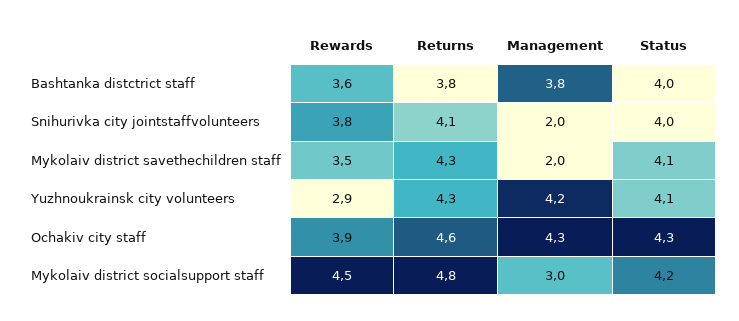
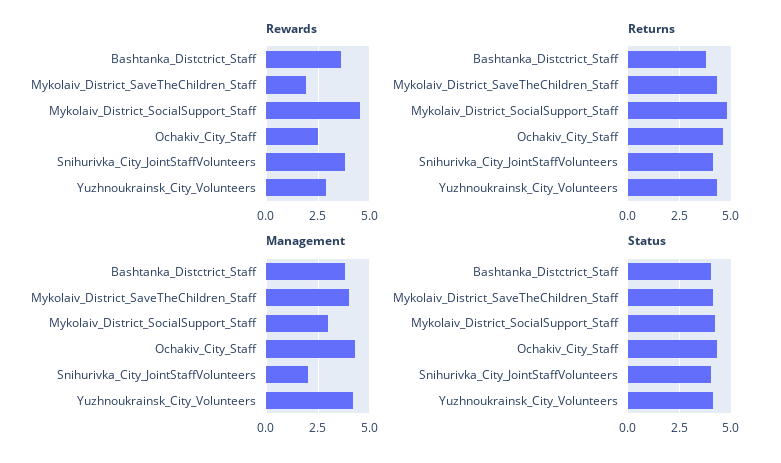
Rewards, Mykolaiv district savethechildren staff: 3.5 -> 2
Management, Mykolaiv district savethechildren staff: 2 -> 4
Rewards, Ochakiv city staff: 3.9 -> 2.5

